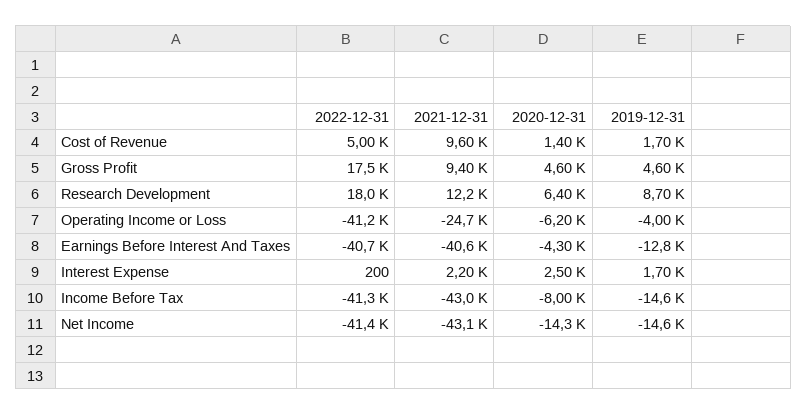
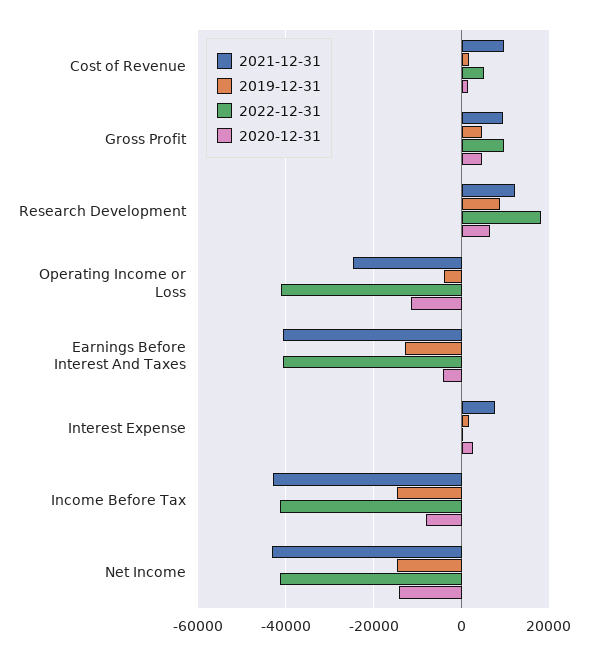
2022-12-31, Gross Profit: 17500 -> 10000
2020-12-31, Operating Income or Loss: -6200 -> -12000
2021-12-31, Interest Expense: 2200 -> 8000

